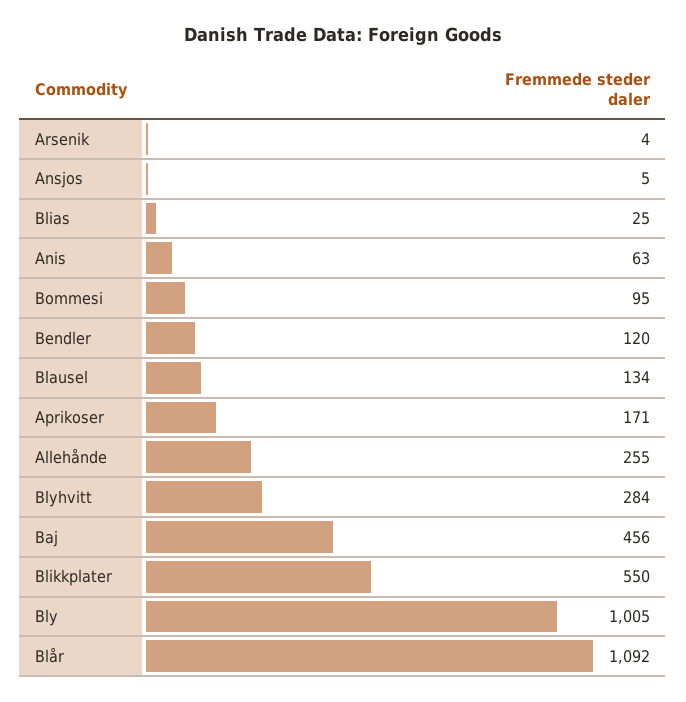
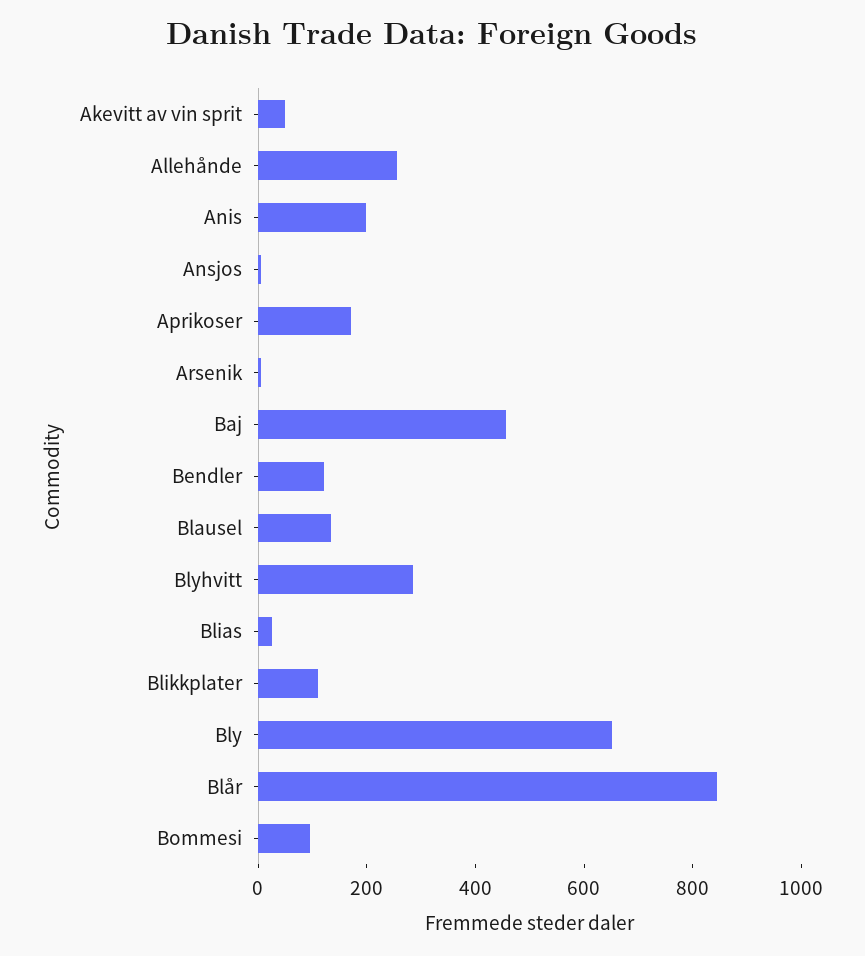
Anis: 63 -> 200
Blikkplater: 550 -> 100
Bly: 1005 -> 650
Blår: 1092 -> 850
Akevitt av vin sprit: none -> 50

